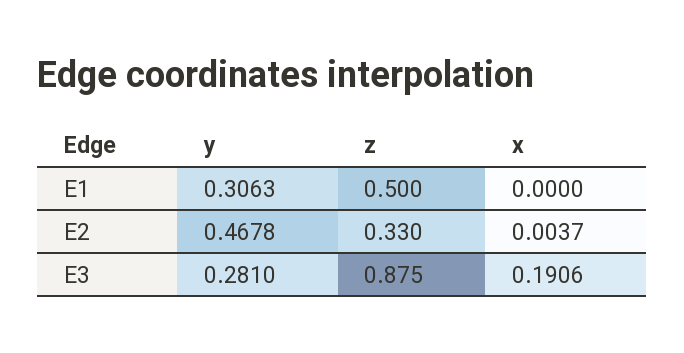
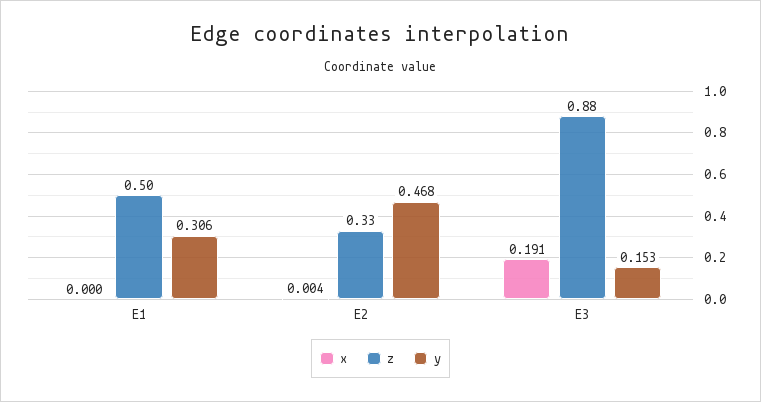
y, E3: 0.281 -> 0.153

